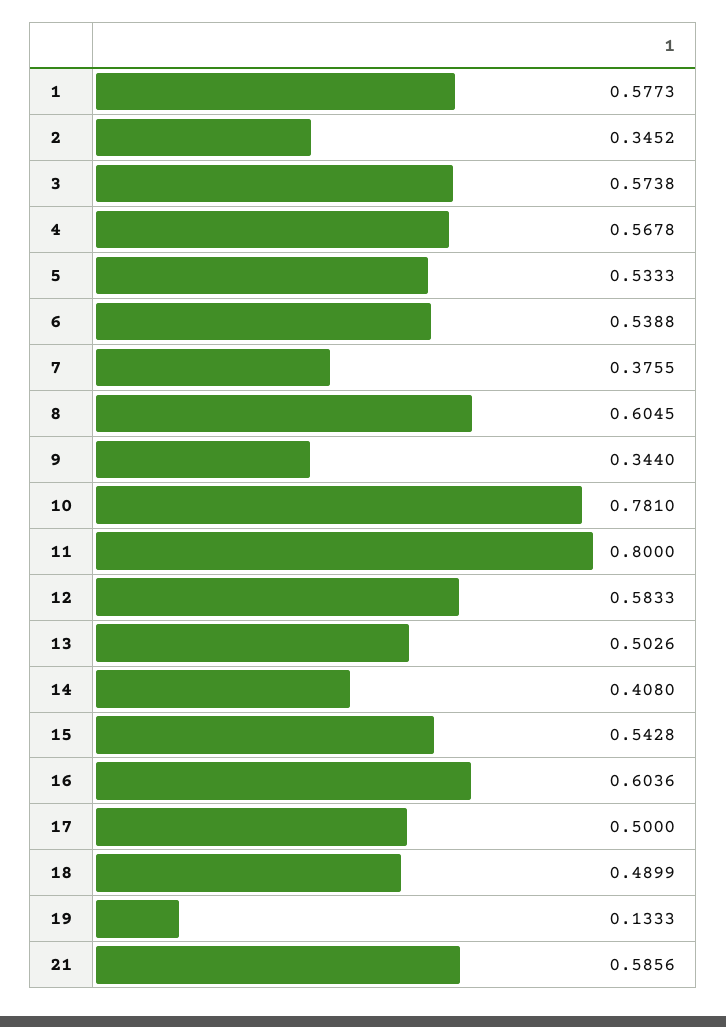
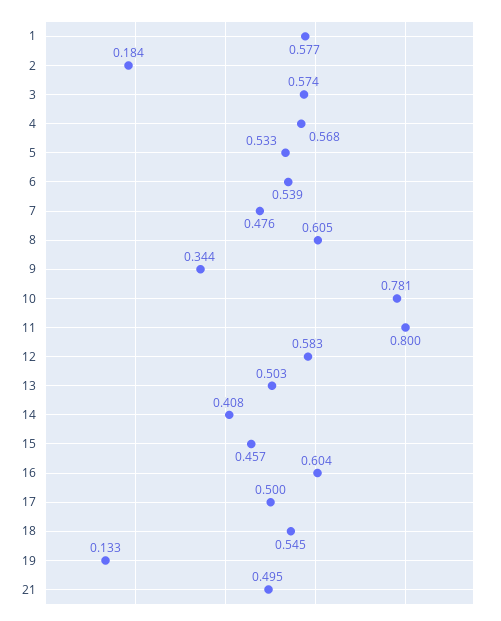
2: 0.3452 -> 0.184
7: 0.3755 -> 0.476
15: 0.5428 -> 0.457
18: 0.4899 -> 0.545
21: 0.5856 -> 0.495

